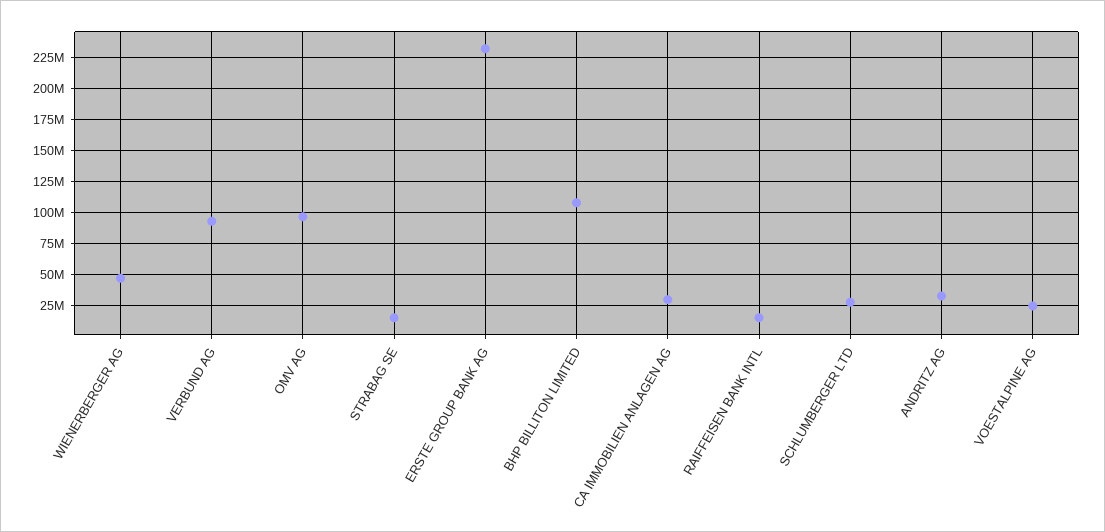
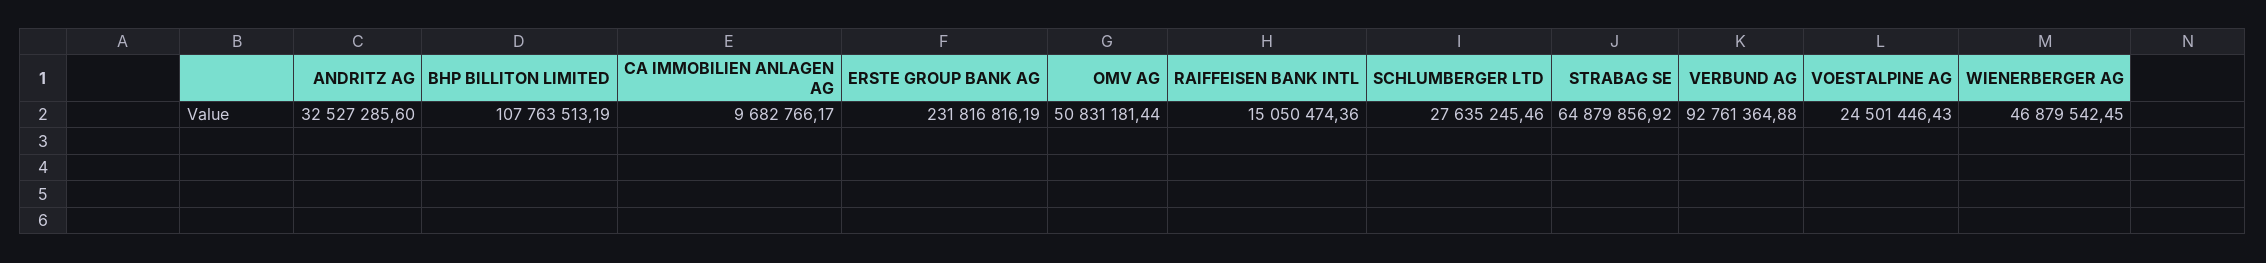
OMV AG: 95000000 -> 50831181.44
STRABAG SE: 15000000 -> 64879856.92
CA IMMOBILIEN ANLAGEN AG: 30000000 -> 9682766.17

